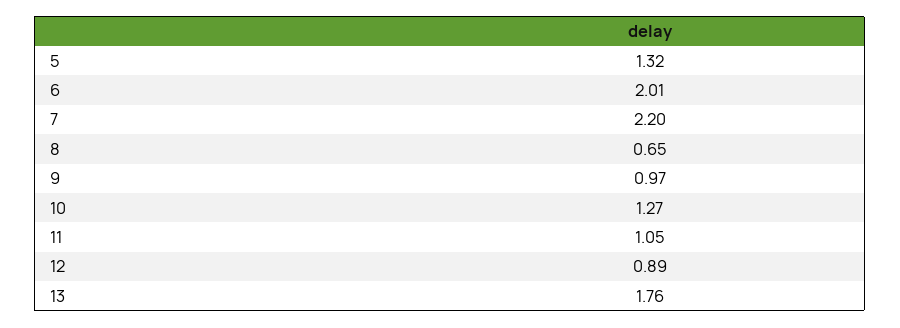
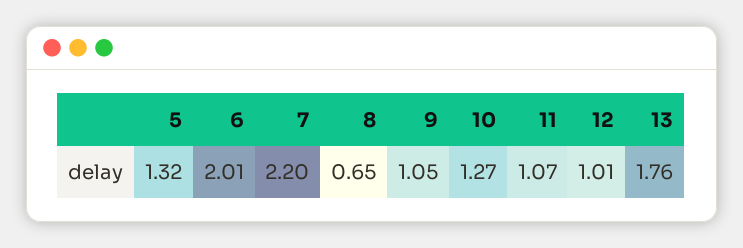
9: 0.97 -> 1.05
11: 1.05 -> 1.07
12: 0.89 -> 1.01

